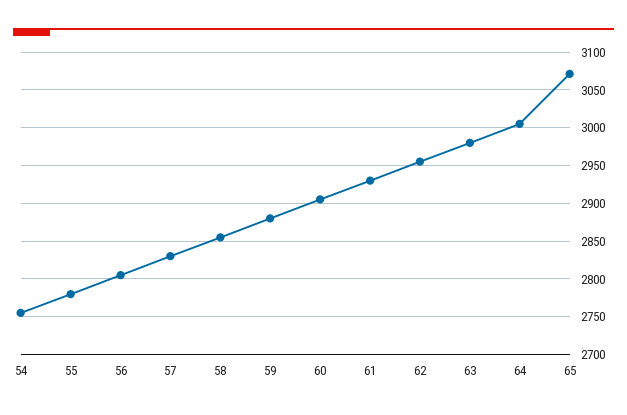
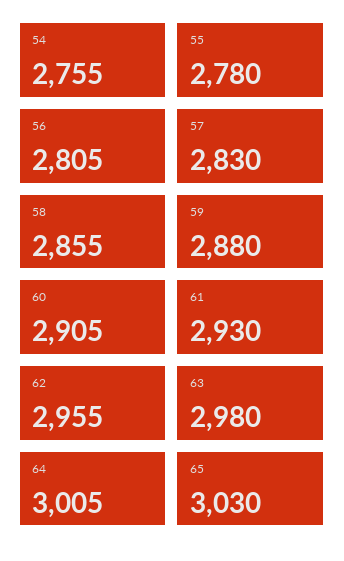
65: 3070 -> 3030

